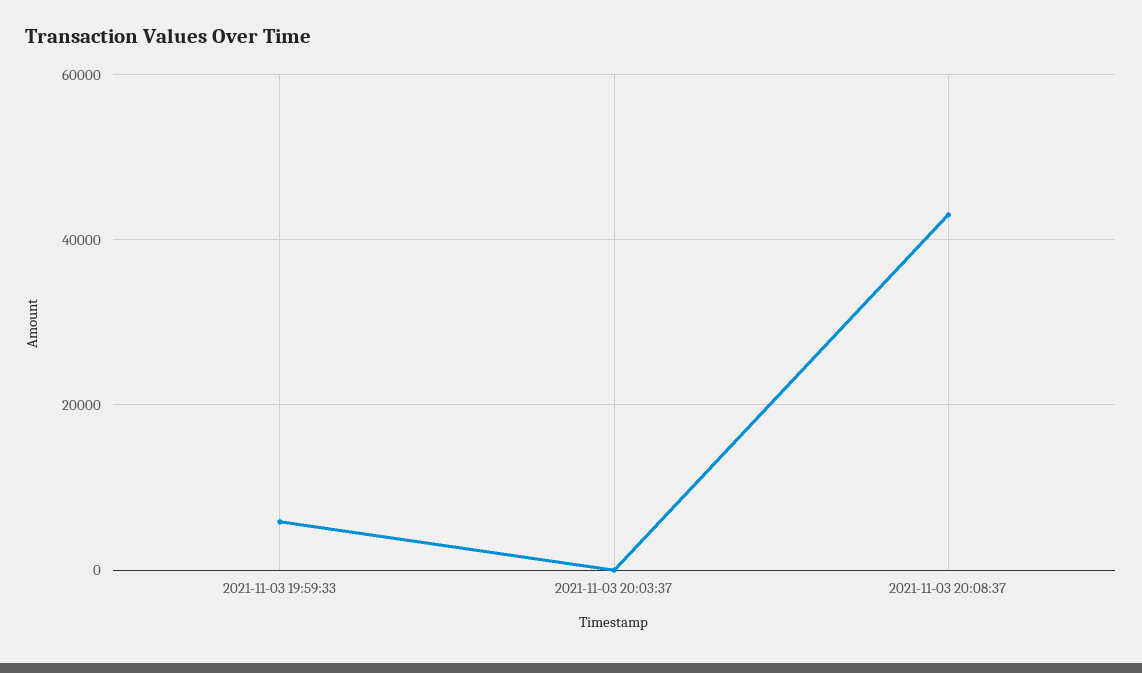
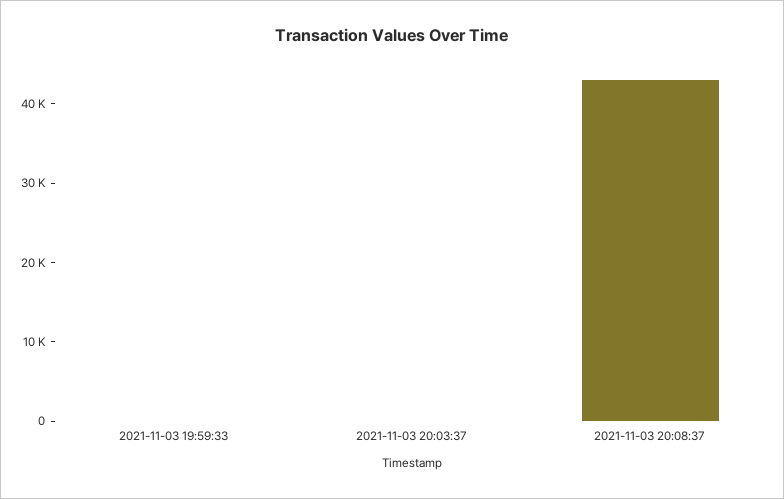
2021-11-03 19:59:33: 6000 -> 0

